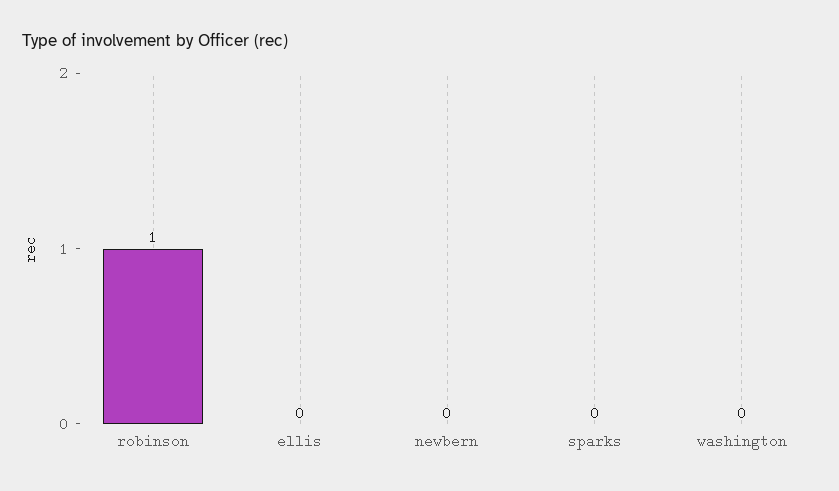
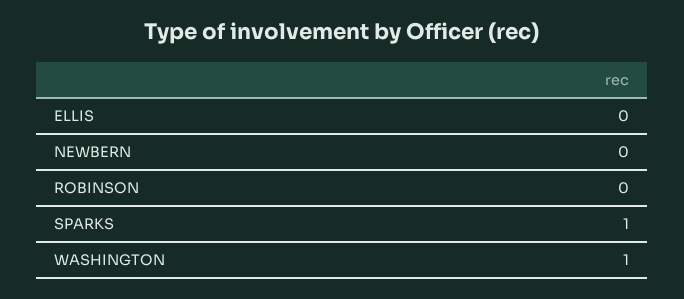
robinson: 1 -> 0
sparks: 0 -> 1
washington: 0 -> 1

